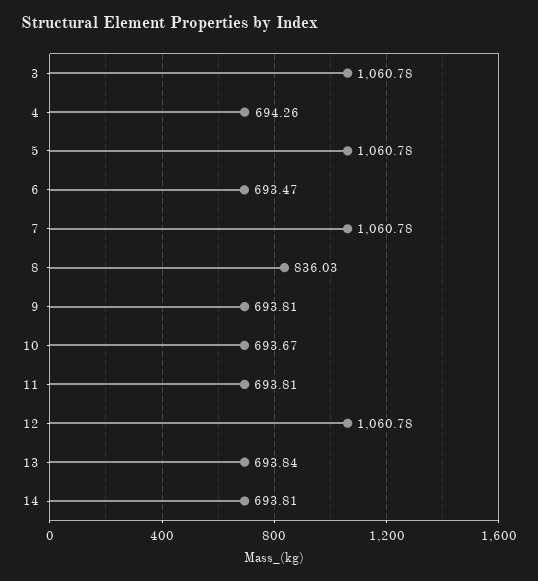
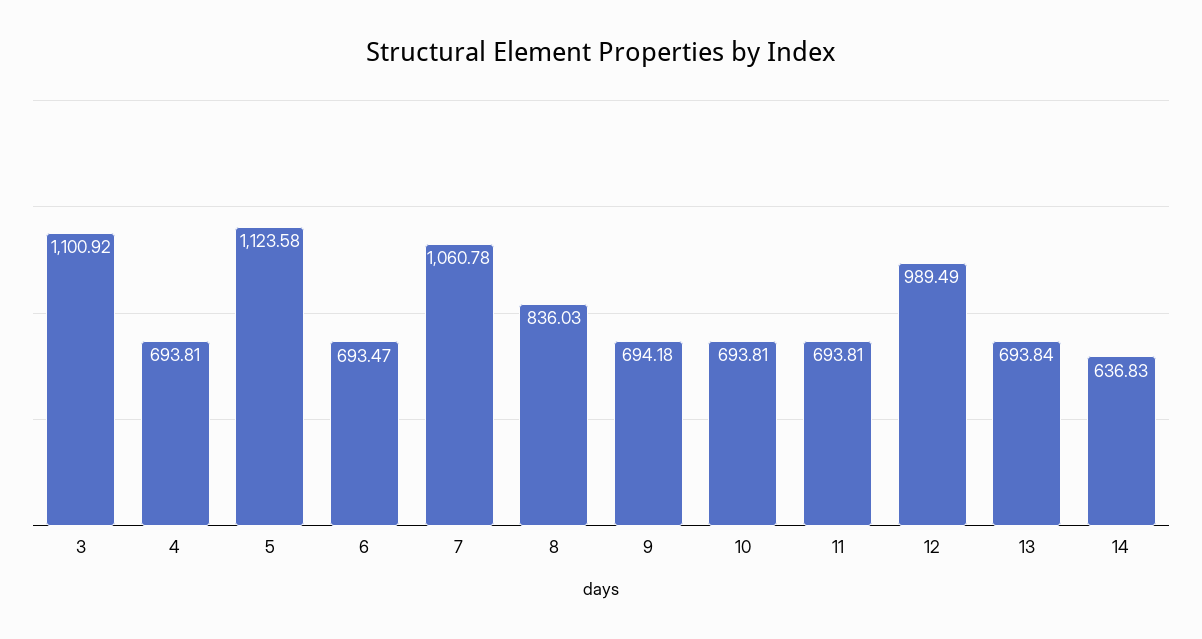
3: 1060.78 -> 1100.92
4: 694.26 -> 693.81
5: 1060.78 -> 1123.58
9: 693.81 -> 694.18
10: 693.67 -> 693.81
12: 1060.78 -> 989.49
14: 693.81 -> 636.83

